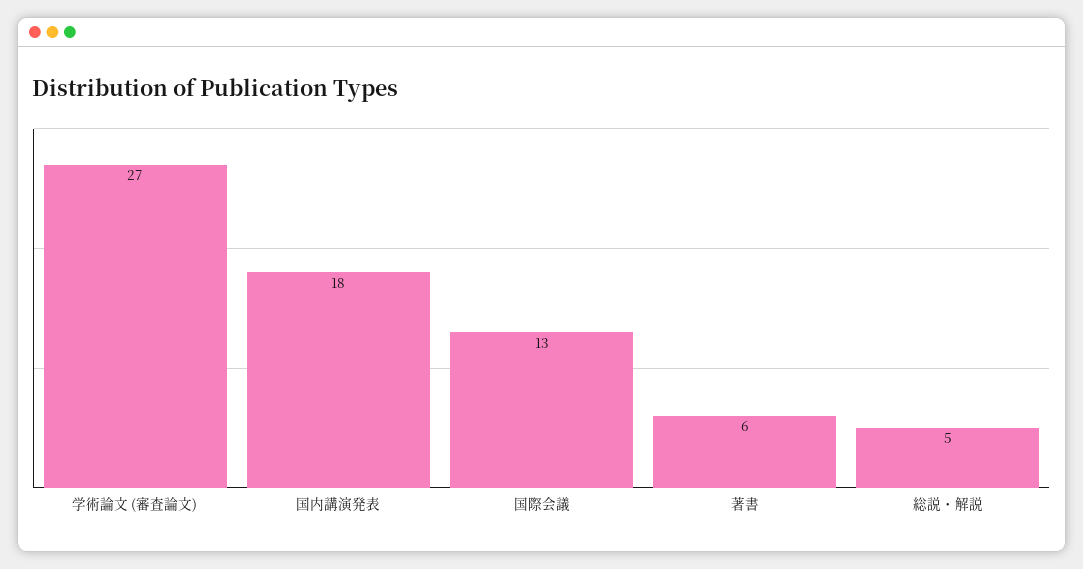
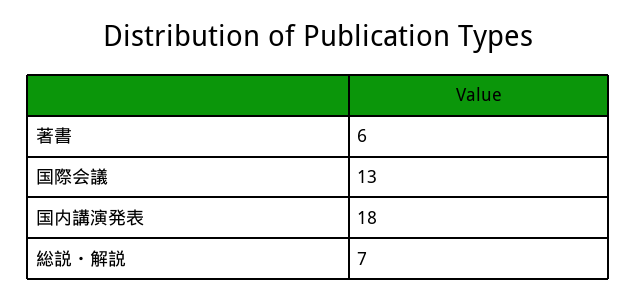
学術論文 (審査論文): 27 -> none
総説・解説: 5 -> 7

